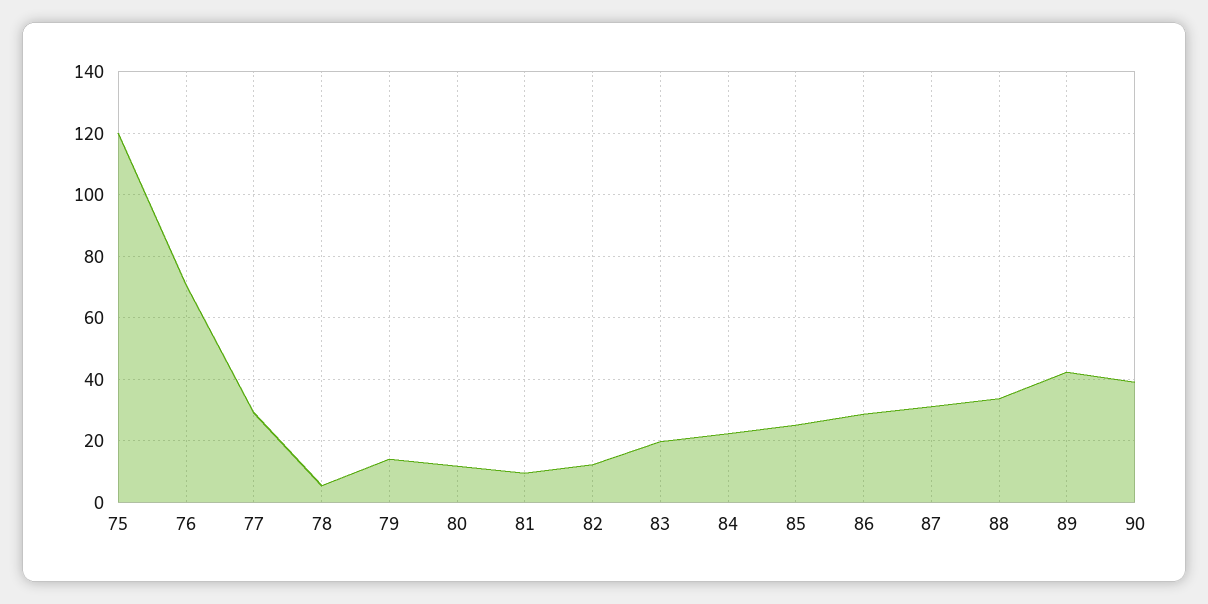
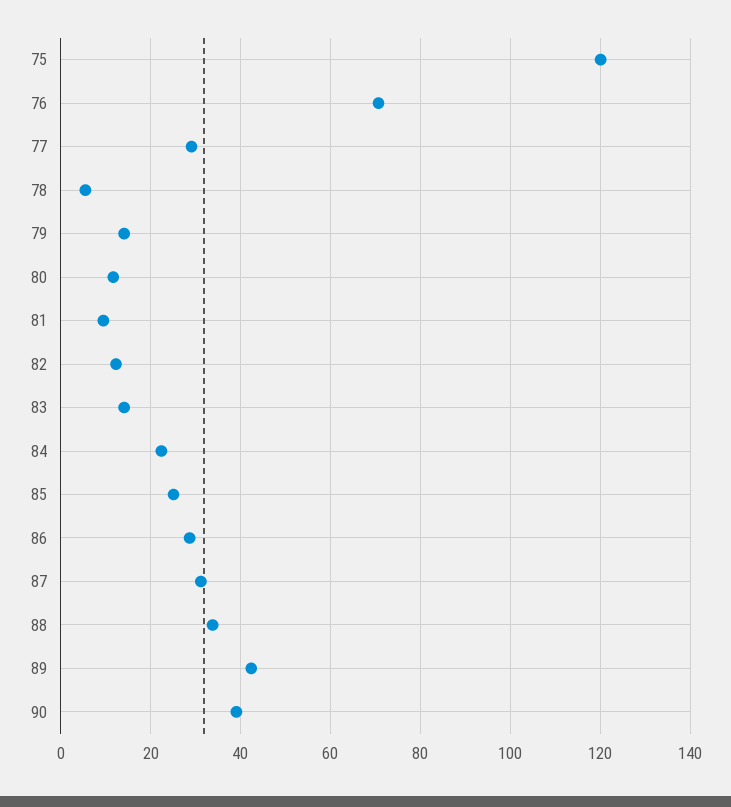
83: 20 -> 14

